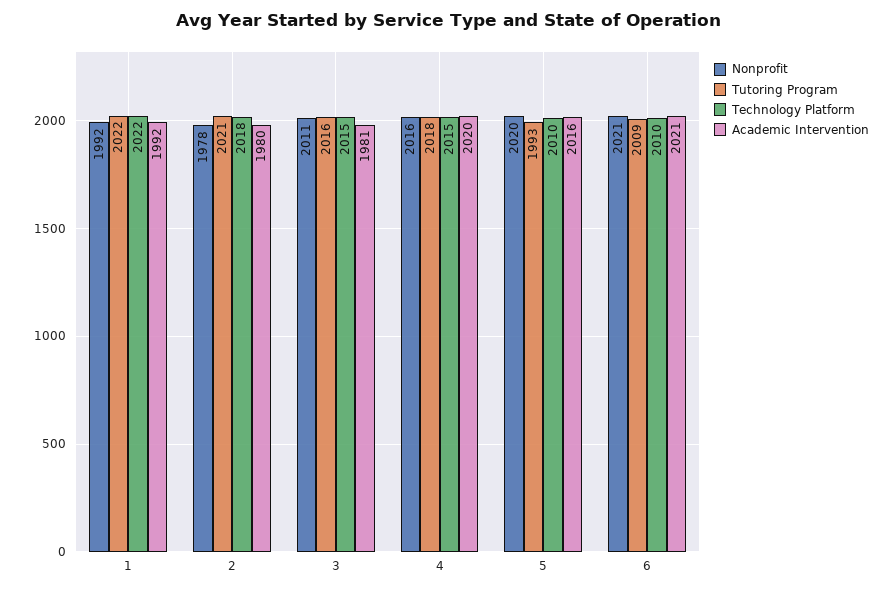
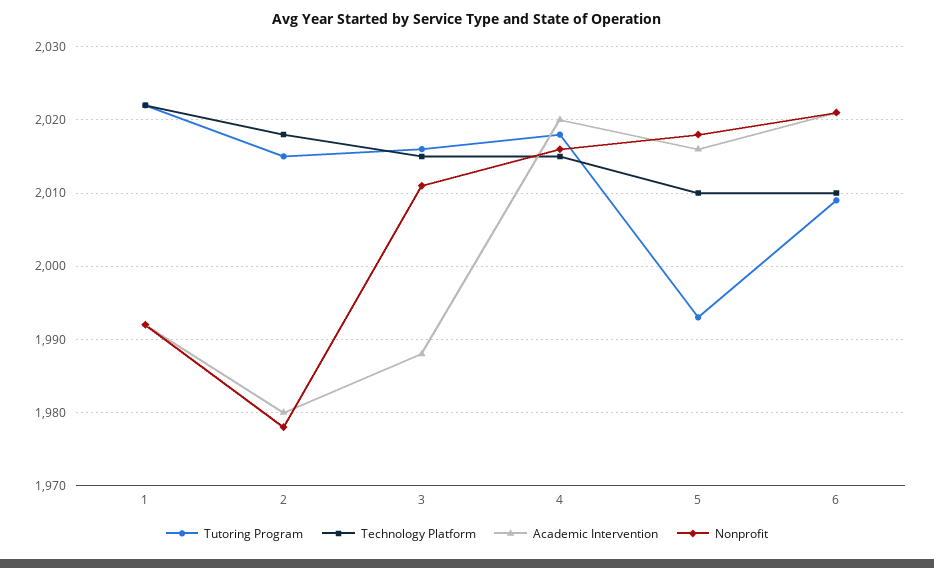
Tutoring Program, 2: 2021 -> 2015
Academic Intervention, 3: 1981 -> 1988
Nonprofit, 5: 2020 -> 2018

